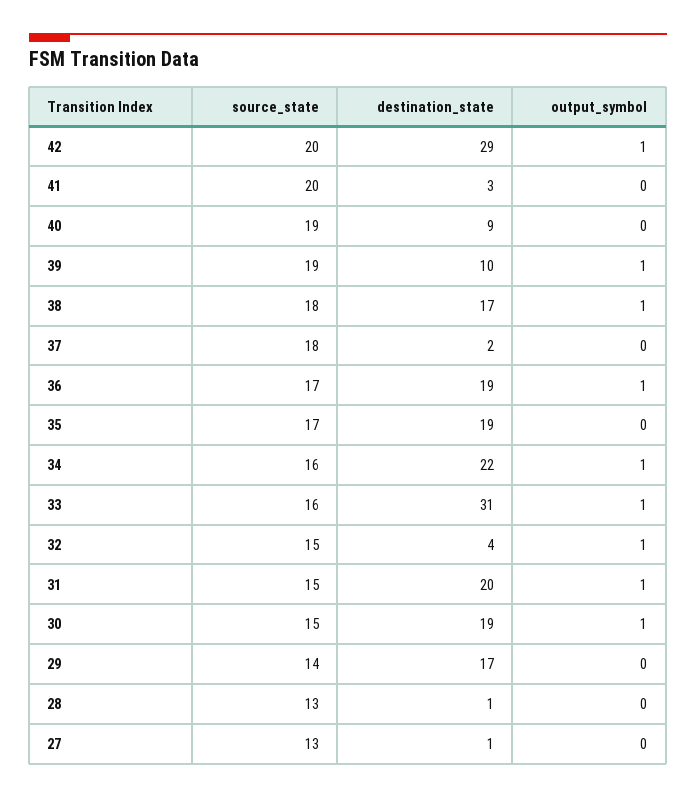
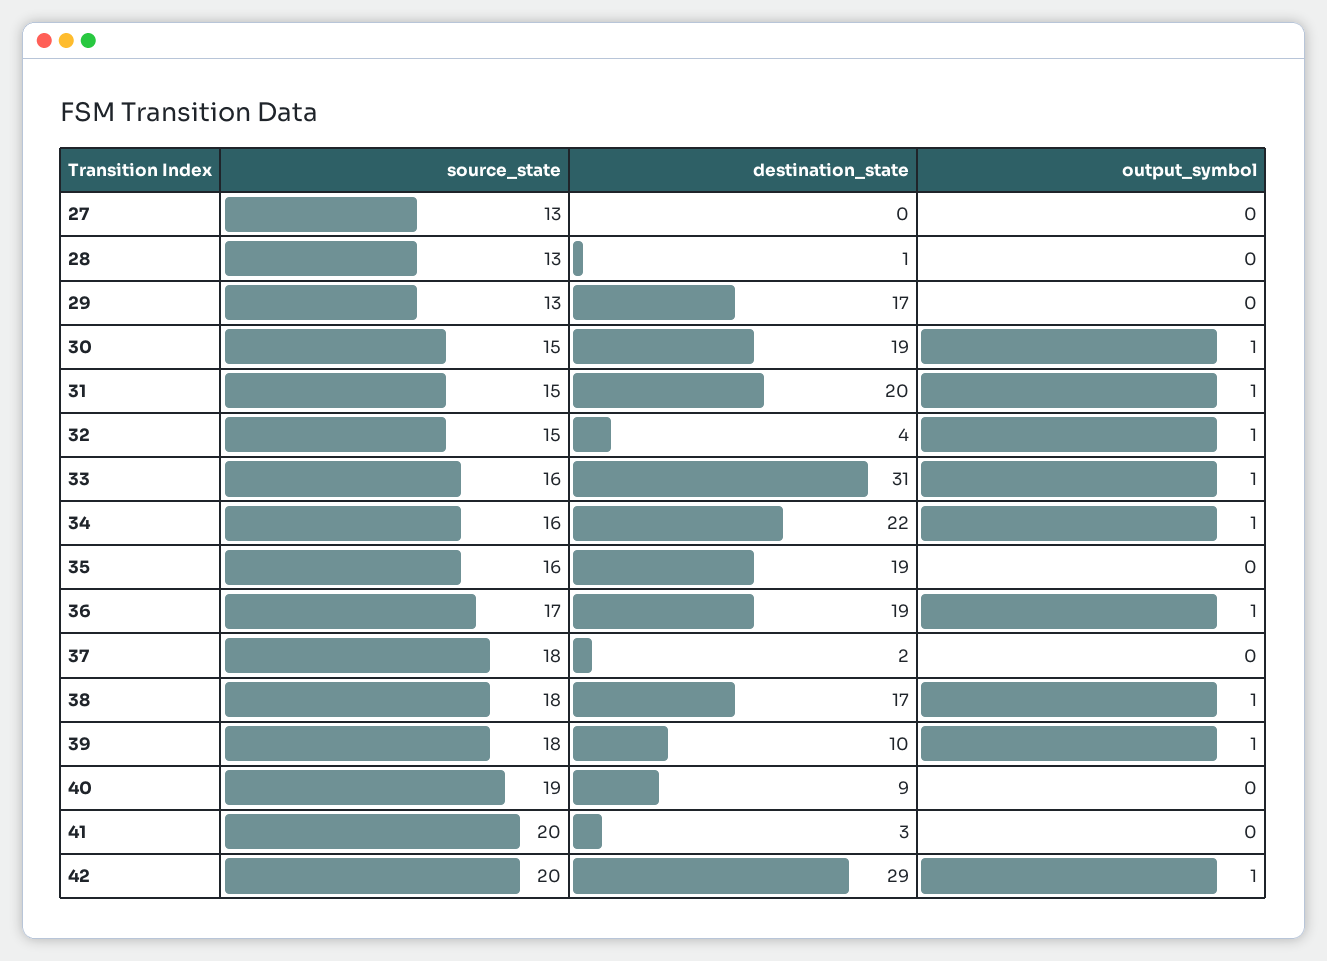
source_state, 39: 19 -> 18
source_state, 35: 17 -> 16
source_state, 29: 14 -> 13
destination_state, 27: 1 -> 0

